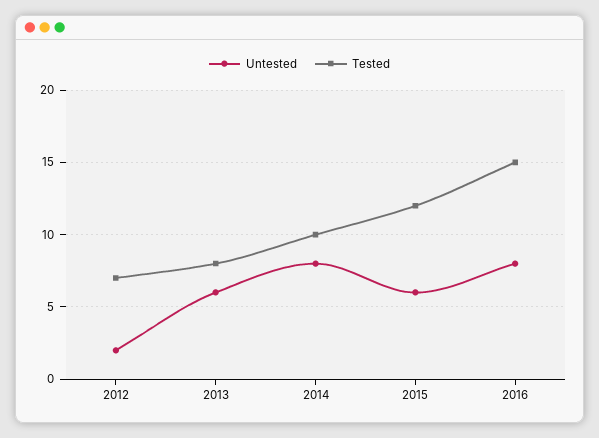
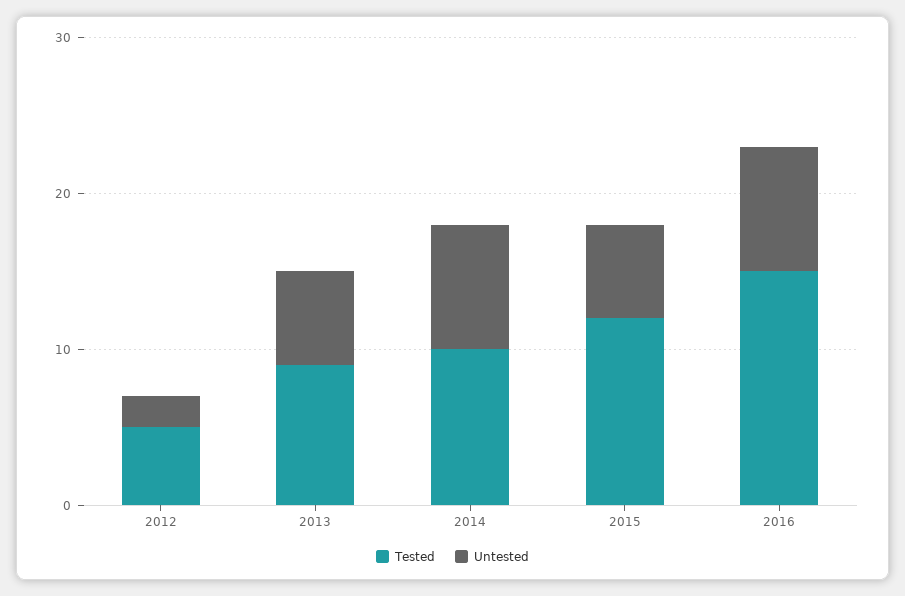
Tested, 2012: 7 -> 5
Tested, 2013: 8 -> 9

